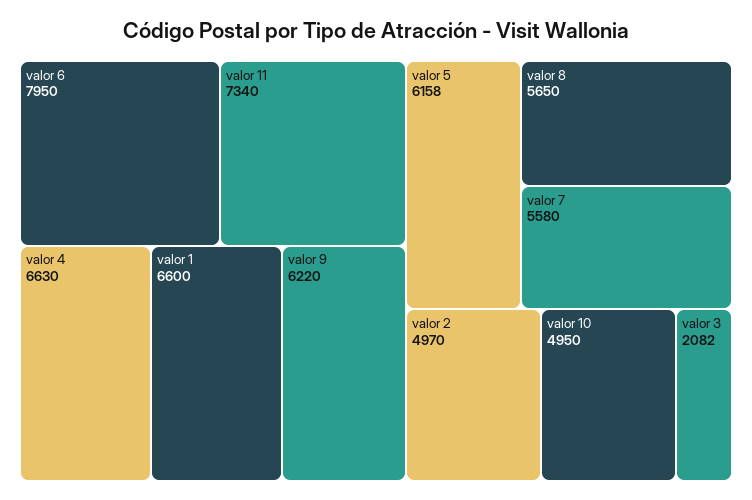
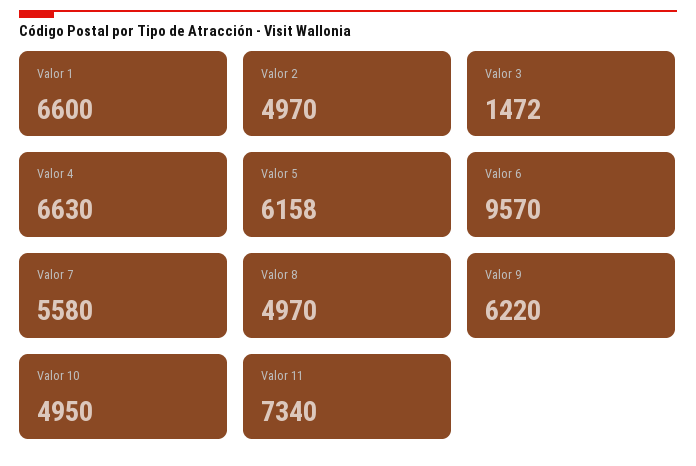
valor 6: 7950 -> 9570
valor 8: 5650 -> 4970
valor 3: 2082 -> 1472

